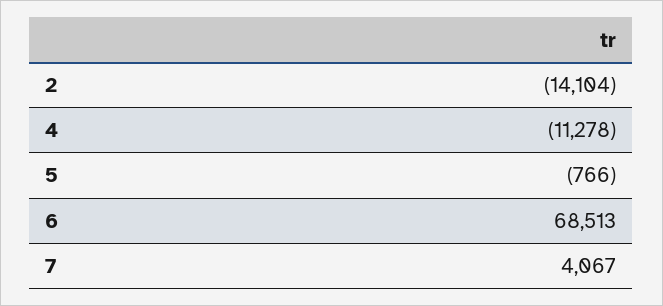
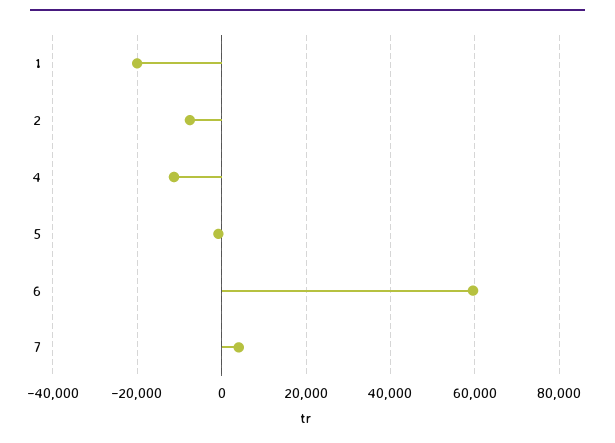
2: -14104 -> -8000
6: 68513 -> 60000
1: none -> -20000

